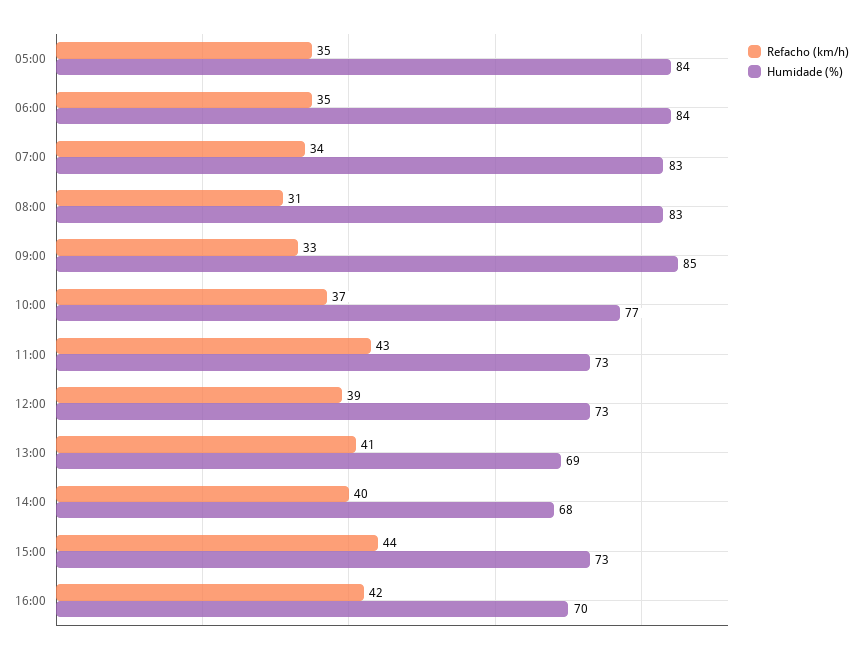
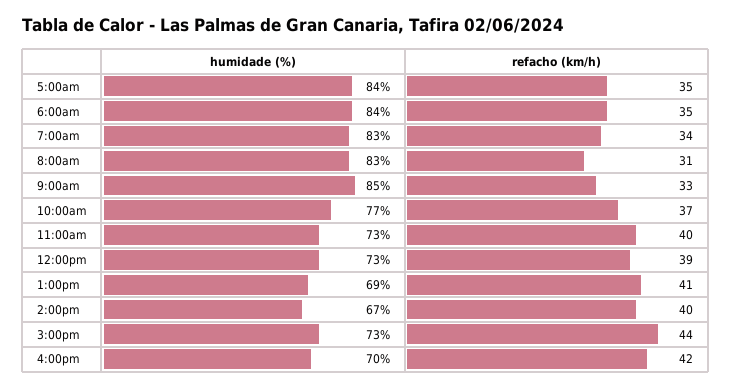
Refacho (km/h), 11:00: 43 -> 40
Humidade (%), 14:00: 68 -> 67

